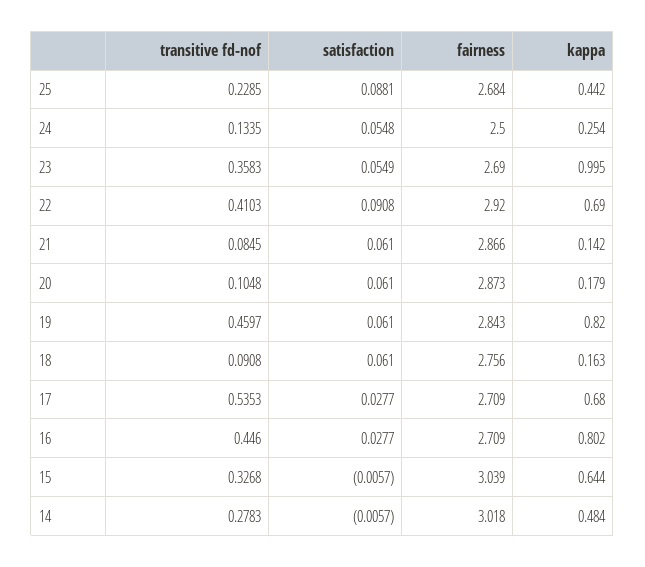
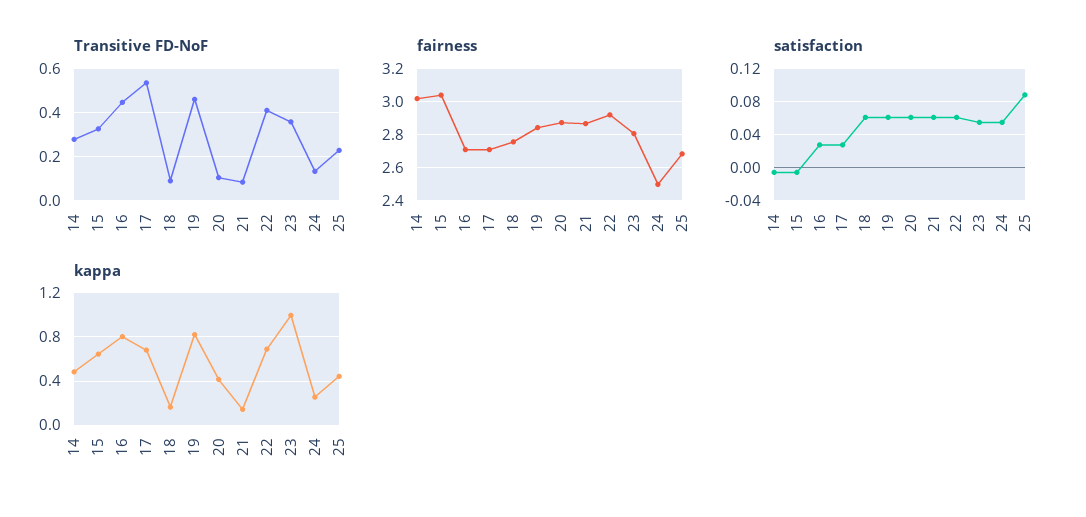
fairness, 23: 2.69 -> 2.8
satisfaction, 22: 0.0908 -> 0.06
kappa, 20: 0.179 -> 0.4

